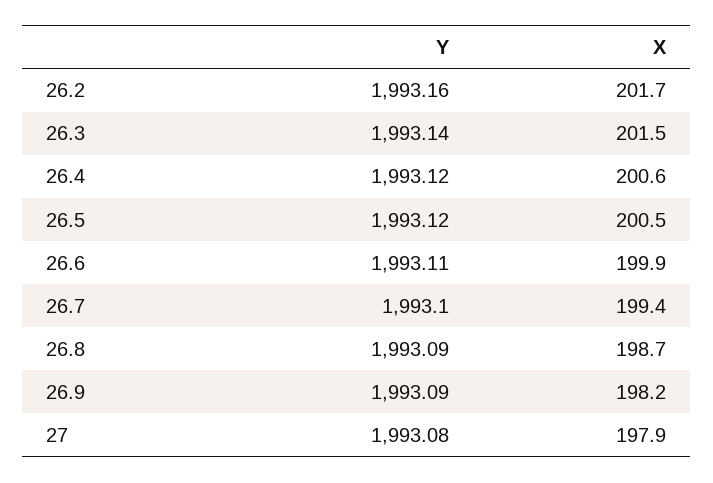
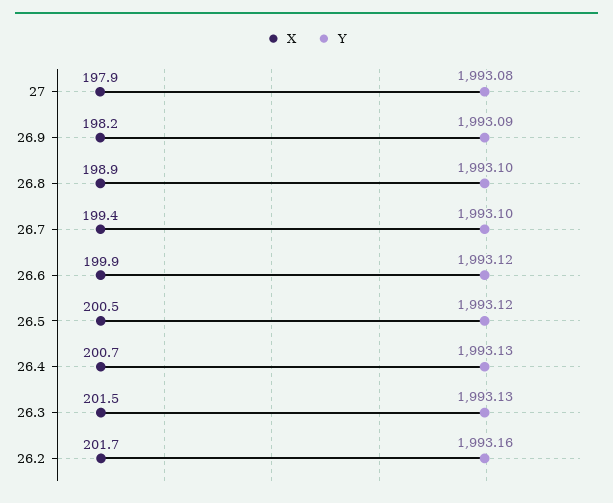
Y, 26.3: 1993.14 -> 1993.13
Y, 26.4: 1993.12 -> 1993.13
X, 26.4: 200.6 -> 200.7
Y, 26.6: 1993.11 -> 1993.12
Y, 26.8: 1993.09 -> 1993.1
X, 26.8: 198.7 -> 198.9

